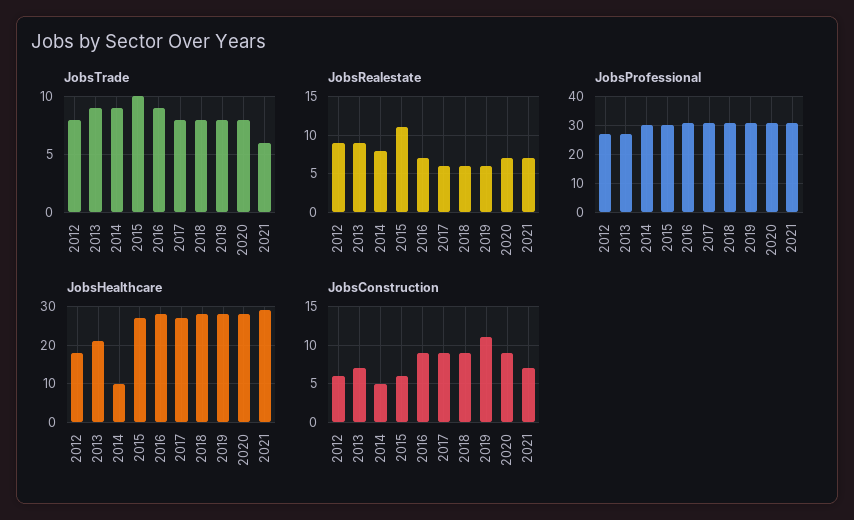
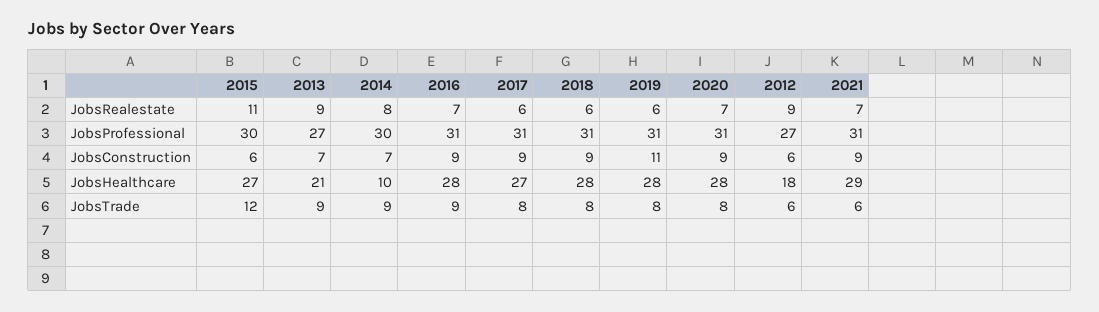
JobsTrade, 2012: 8 -> 6
JobsTrade, 2015: 10 -> 12
JobsConstruction, 2014: 5 -> 7
JobsConstruction, 2021: 7 -> 9

